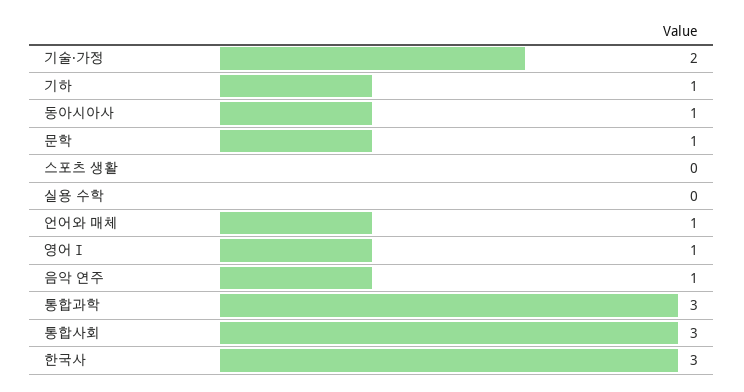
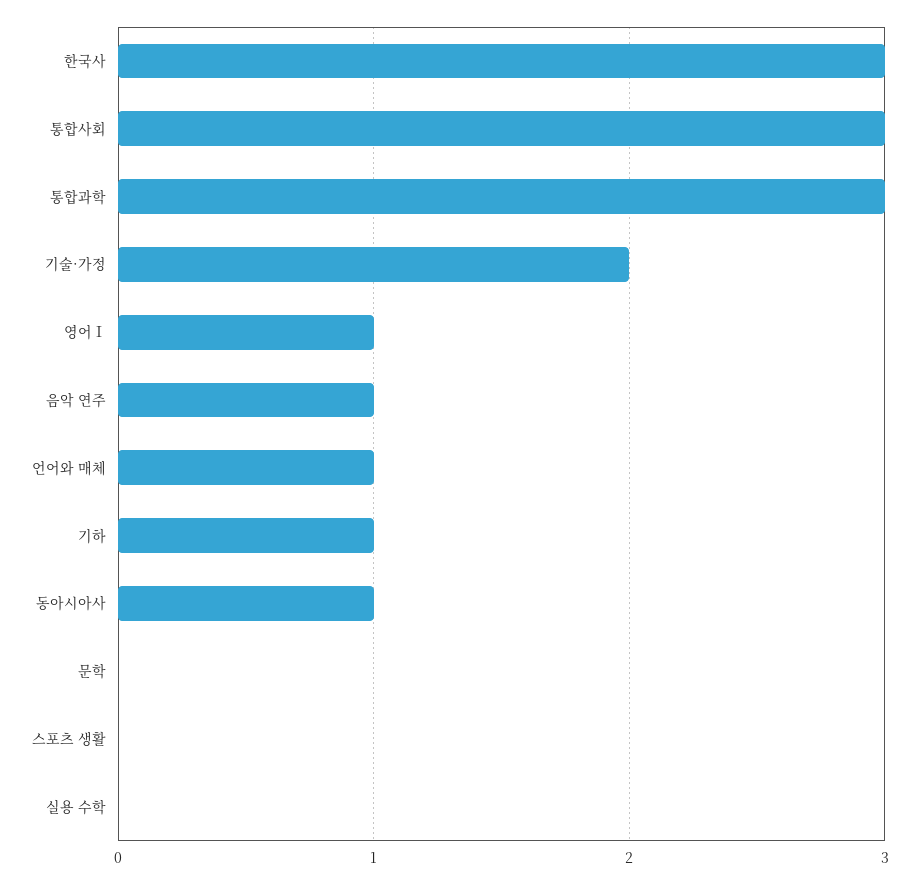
문학: 1 -> 0

